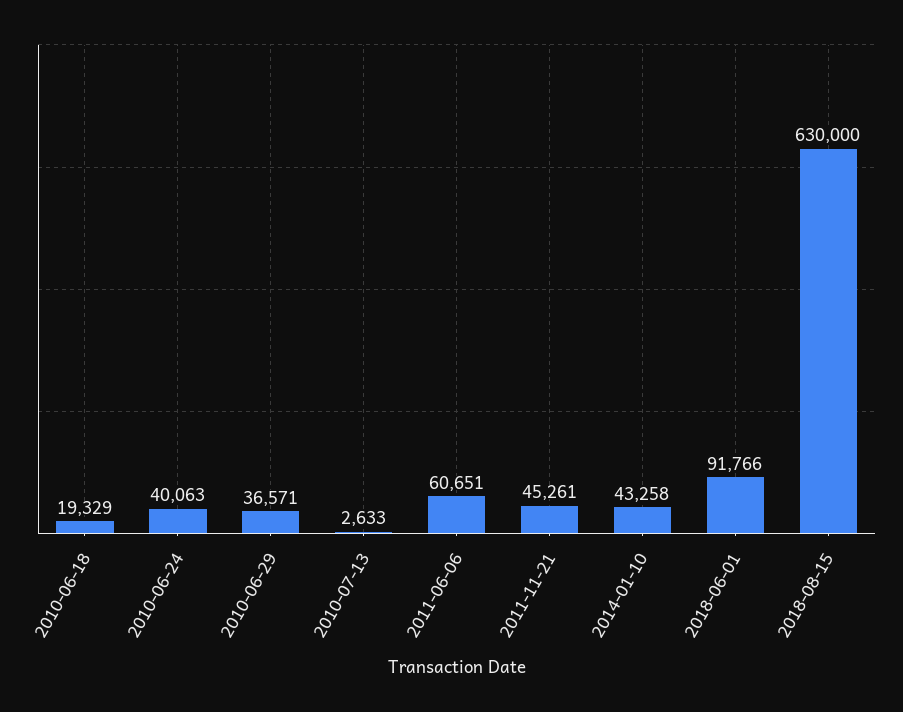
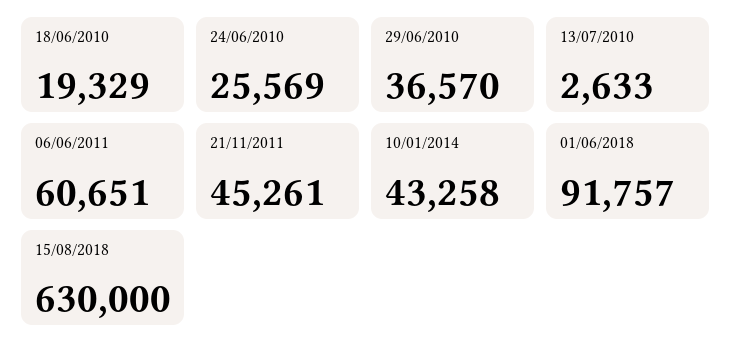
2010-06-24: 40063 -> 25569
2010-06-29: 36571 -> 36570
2018-06-01: 91766 -> 91757

